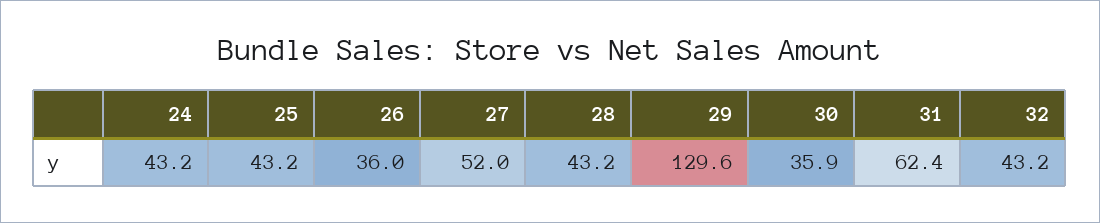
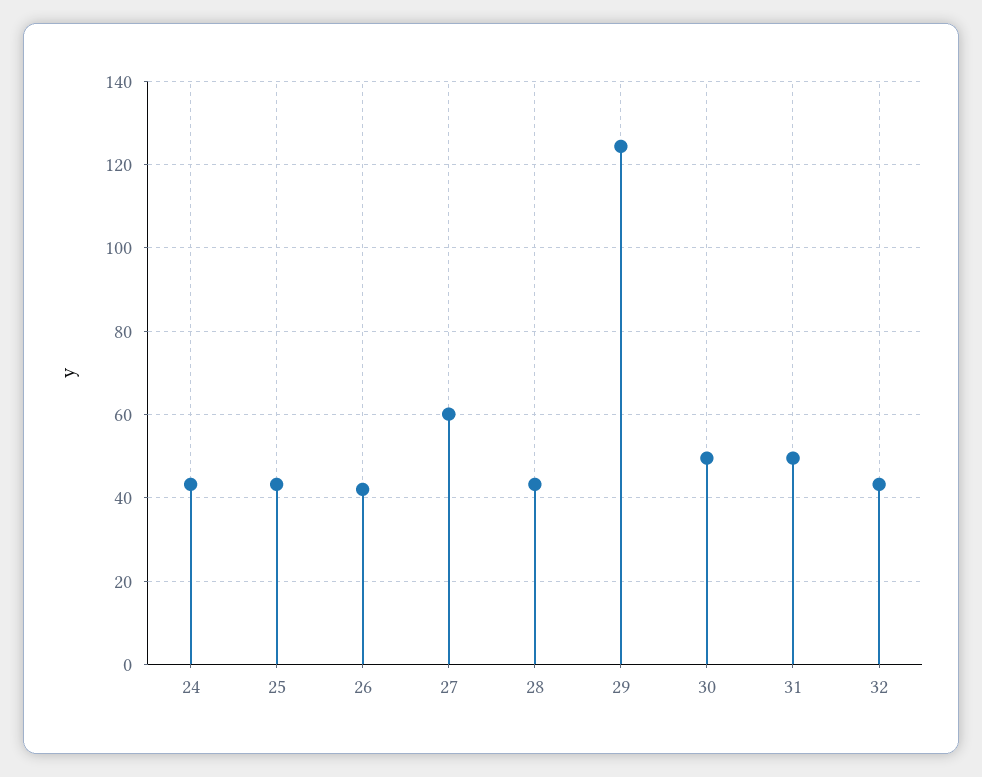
26: 36 -> 42
27: 52 -> 60
29: 129.6 -> 124
30: 35.9 -> 50
31: 62.4 -> 50

